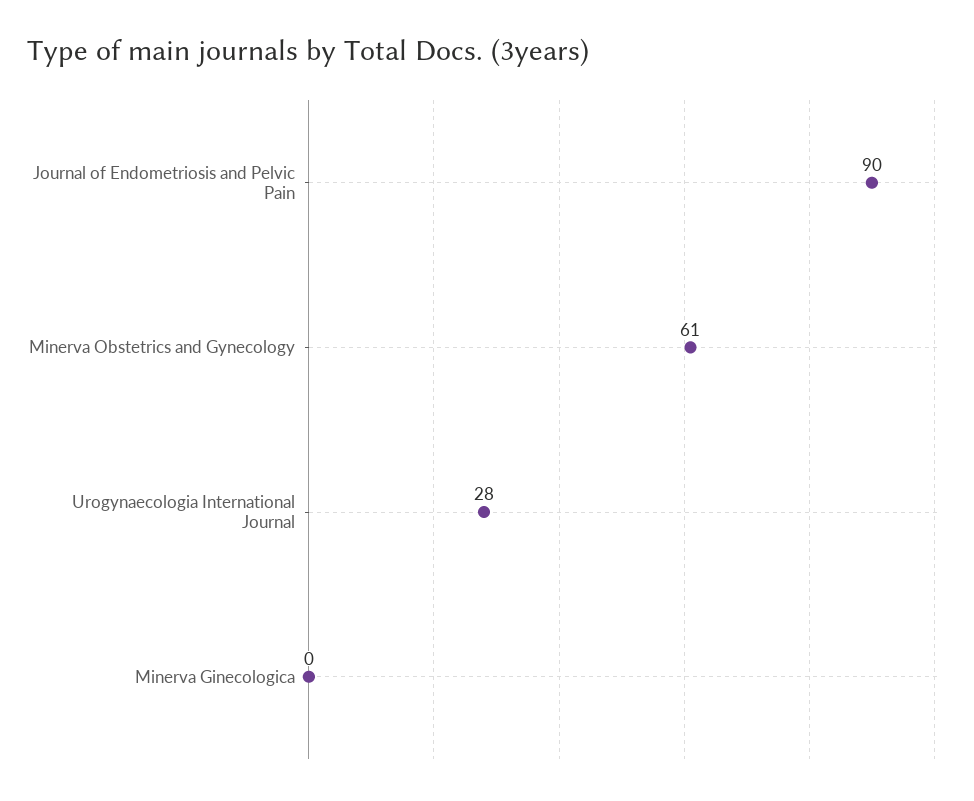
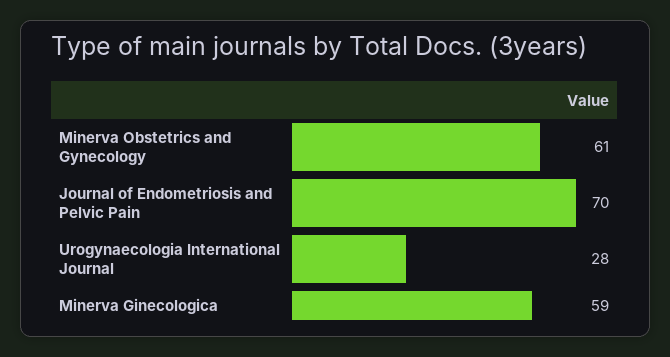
Journal of Endometriosis and Pelvic Pain: 90 -> 70
Minerva Ginecologica: 0 -> 59

